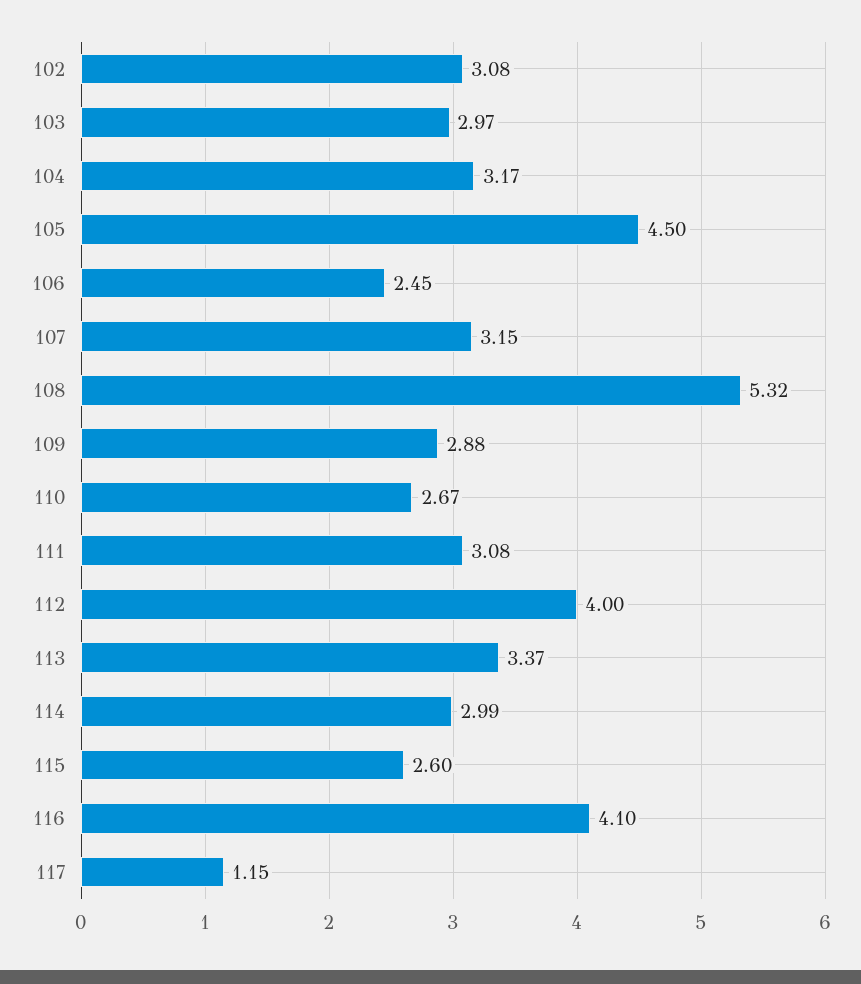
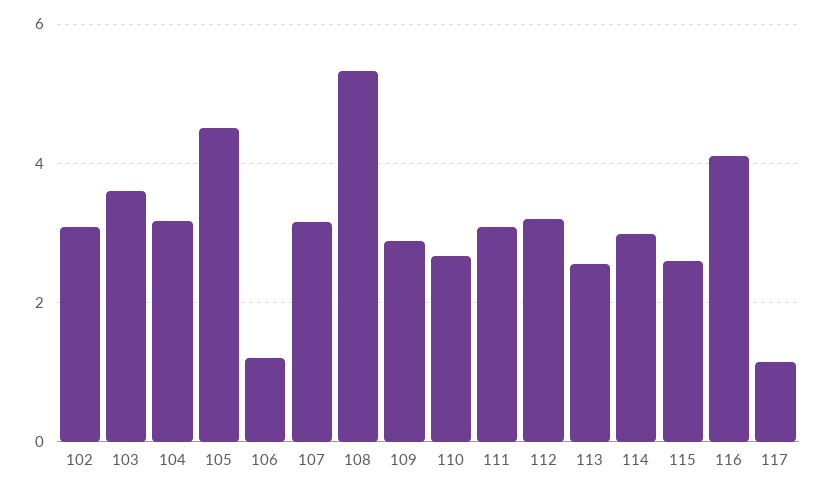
103: 2.97 -> 3.6
106: 2.45 -> 1.2
112: 4 -> 3.2
113: 3.37 -> 2.6

